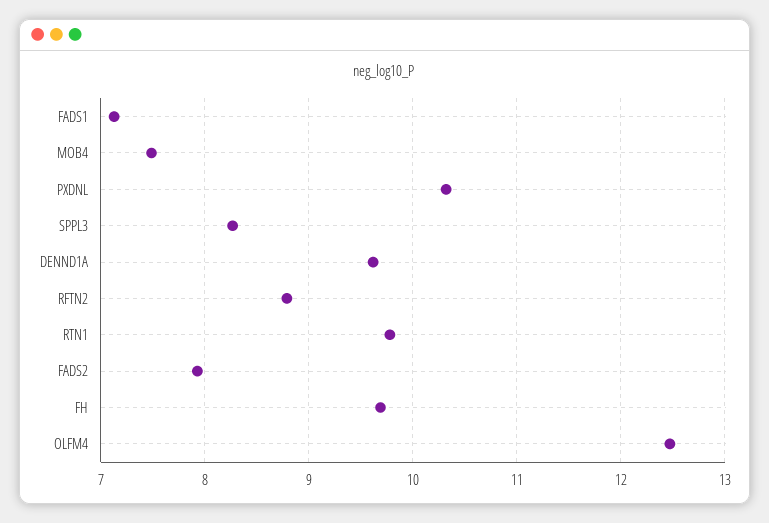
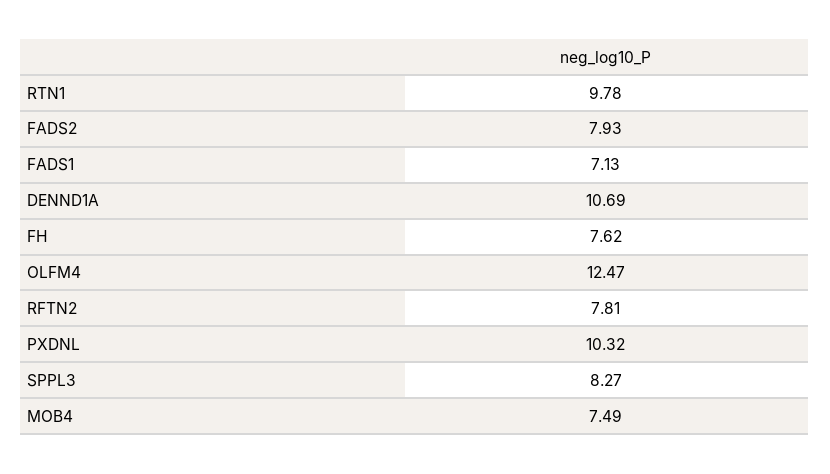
DENND1A: 9.6 -> 10.69
RFTN2: 8.8 -> 7.81
FH: 9.7 -> 7.62

